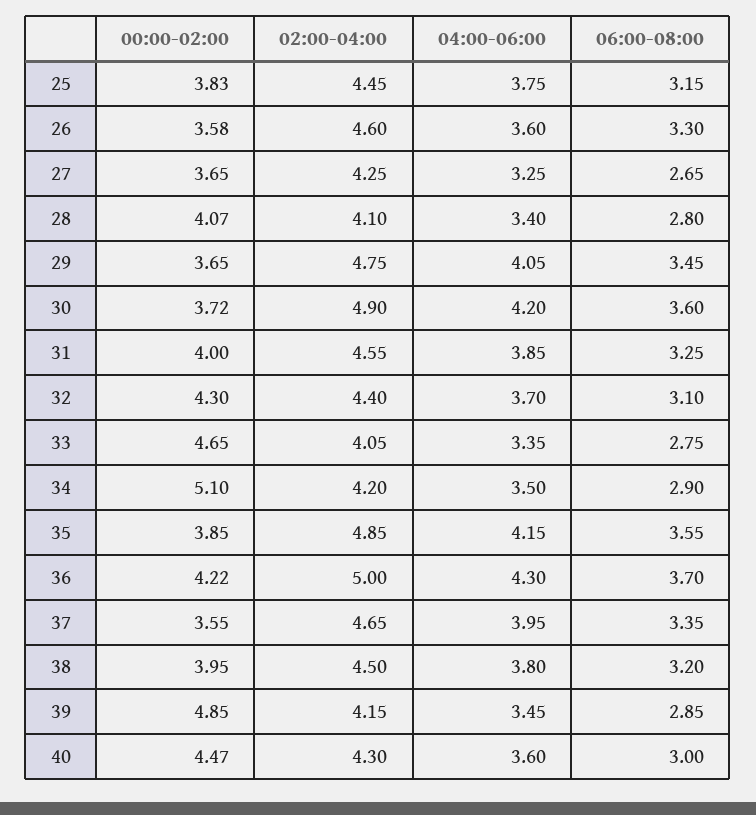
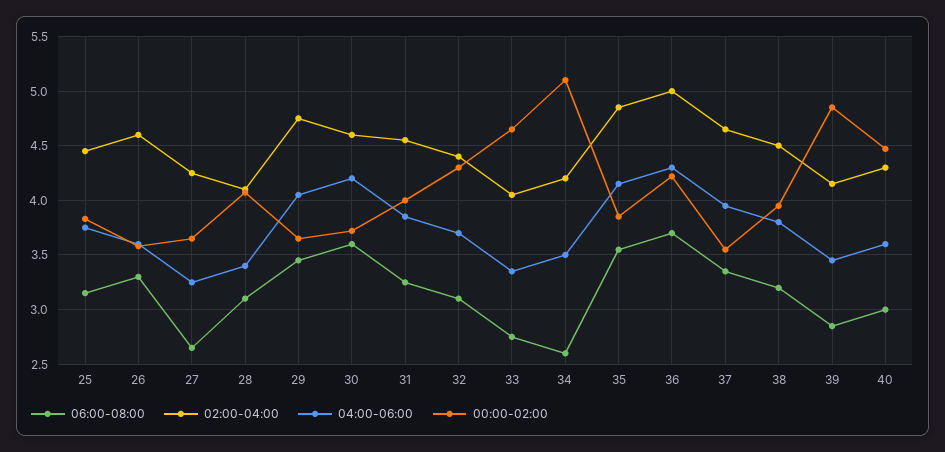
06:00-08:00, 28: 2.8 -> 3.1
02:00-04:00, 30: 4.9 -> 4.6
06:00-08:00, 34: 2.9 -> 2.6

